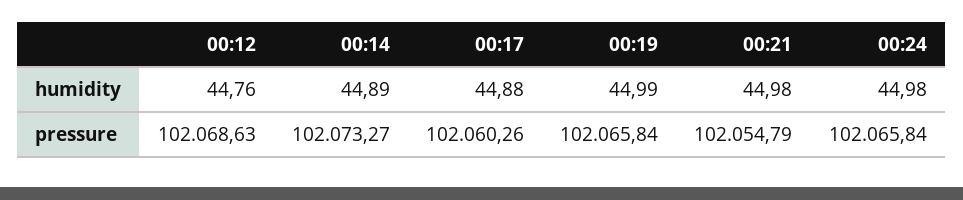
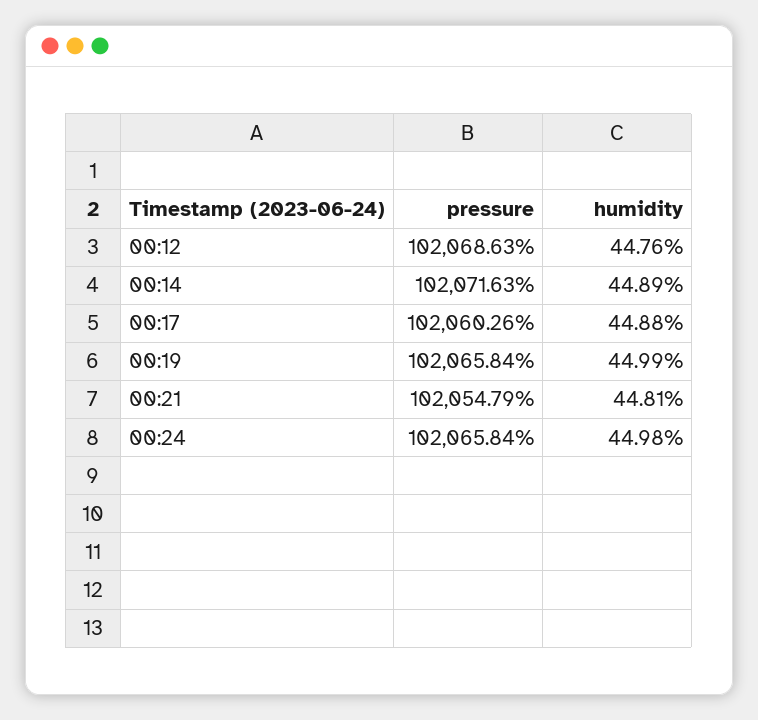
00:21, humidity: 44.98 -> 44.81
00:14, pressure: 102073.27 -> 102071.63

